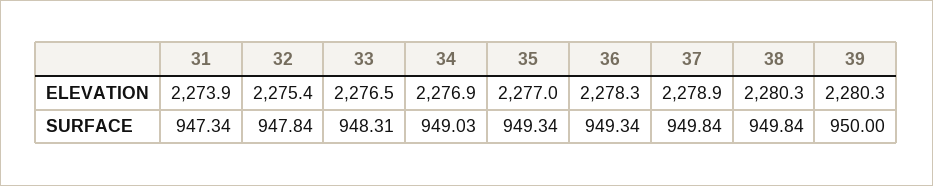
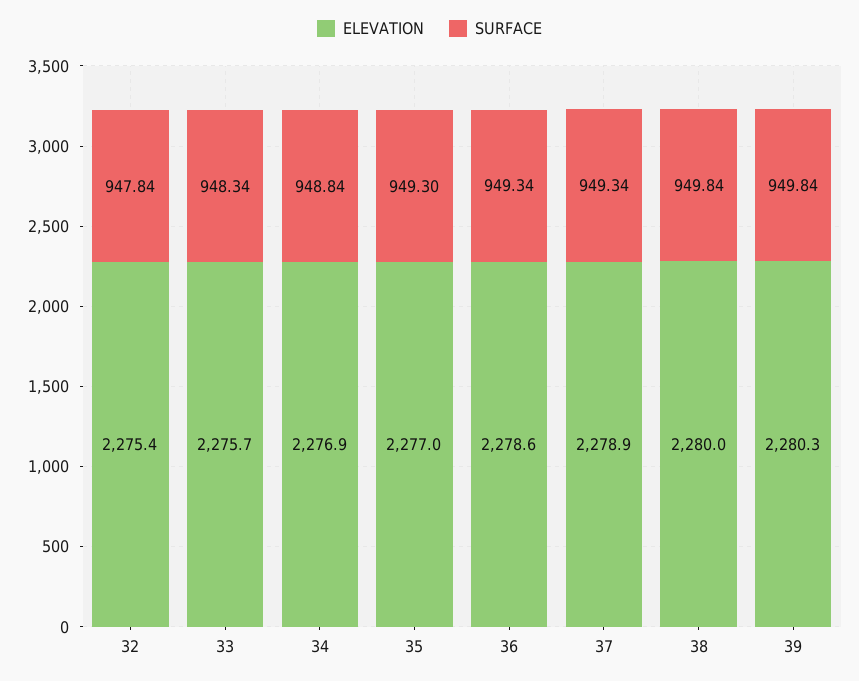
ELEVATION, 31: 2273.9 -> none
ELEVATION, 33: 2276.5 -> 2275.7
ELEVATION, 36: 2278.3 -> 2278.6
ELEVATION, 38: 2280.3 -> 2280
SURFACE, 31: 947.34 -> none
SURFACE, 33: 948.31 -> 948.34
SURFACE, 34: 949.03 -> 948.84
SURFACE, 35: 949.34 -> 949.3
SURFACE, 37: 949.84 -> 949.34
SURFACE, 39: 950 -> 949.84

